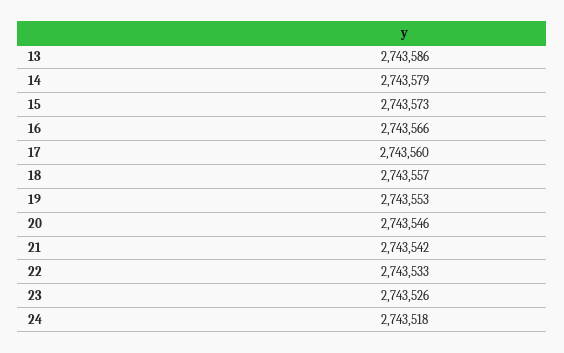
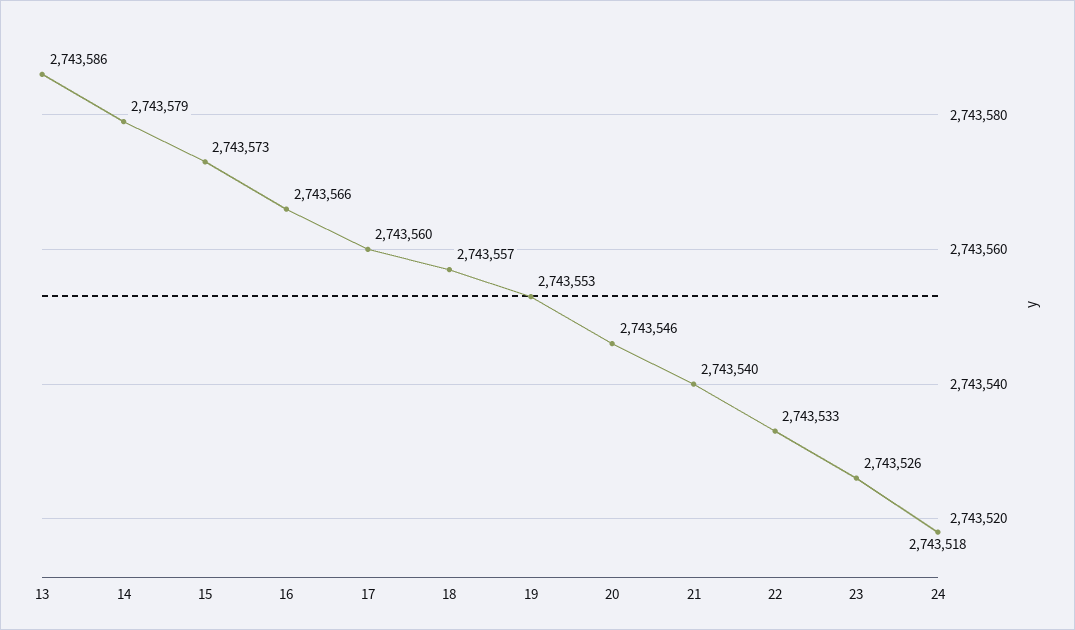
21: 2743542 -> 2743540

